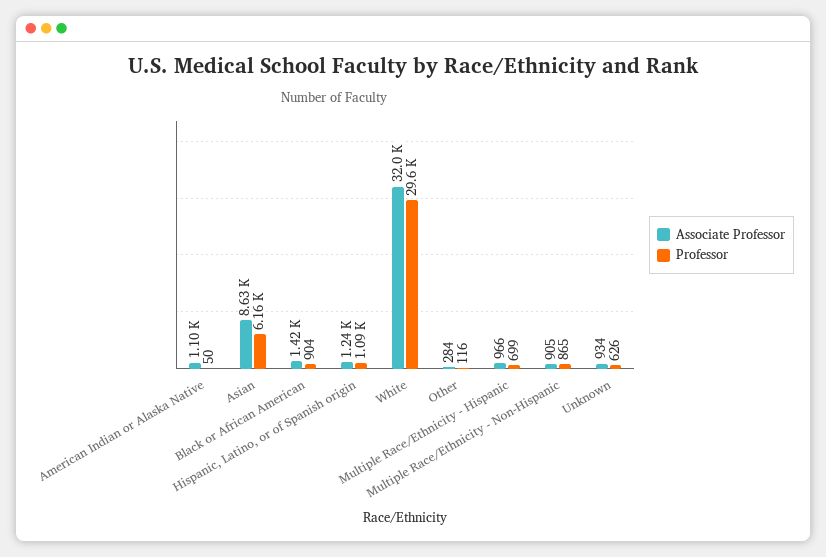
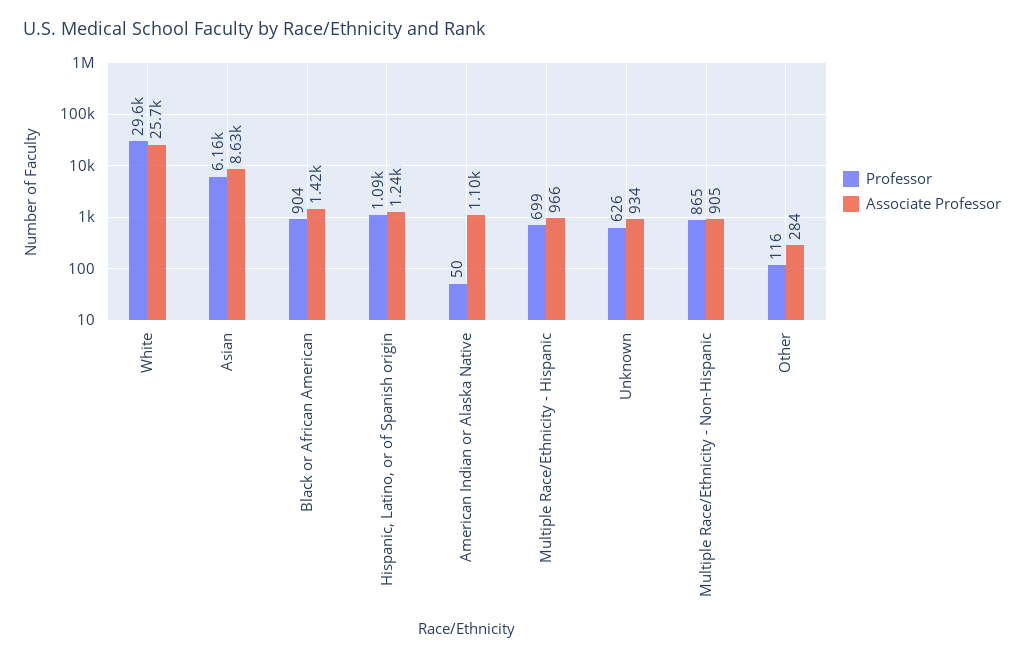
Associate Professor, White: 32000 -> 25700

